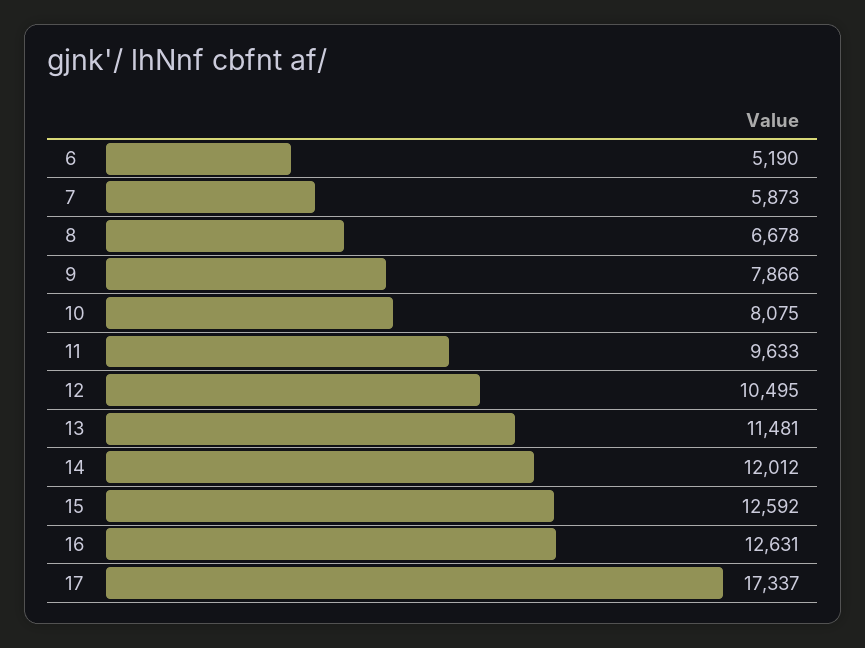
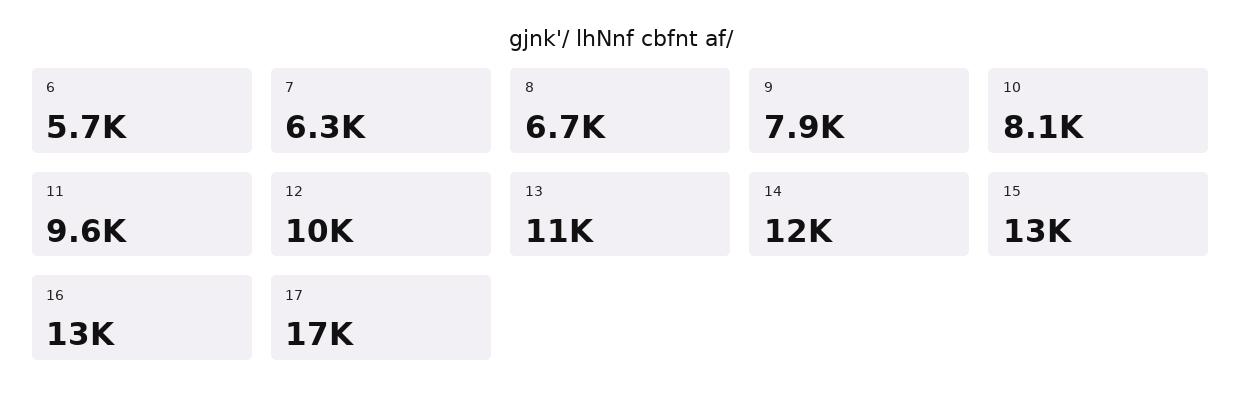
6: 5190 -> 5700
7: 5873 -> 6300

